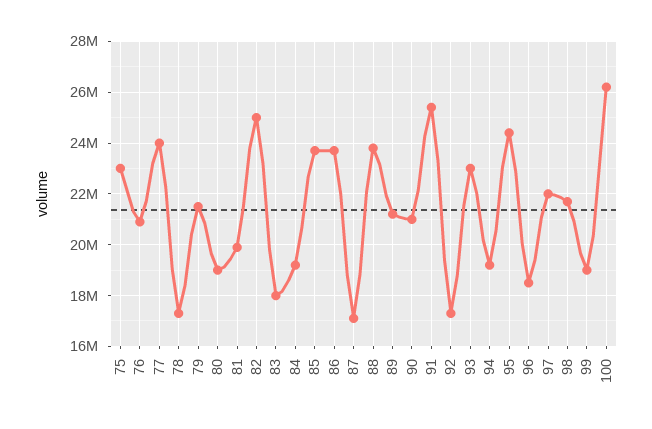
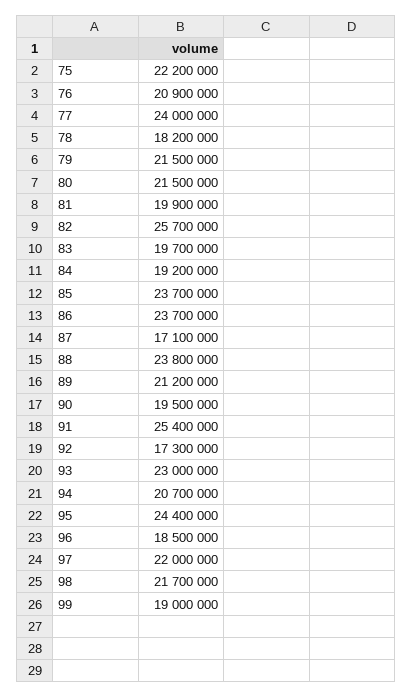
75: 23000000 -> 22200000
78: 17250000 -> 18200000
80: 19000000 -> 21500000
82: 25000000 -> 25700000
83: 18000000 -> 19700000
90: 21000000 -> 19500000
94: 19250000 -> 20700000
100: 26250000 -> none

